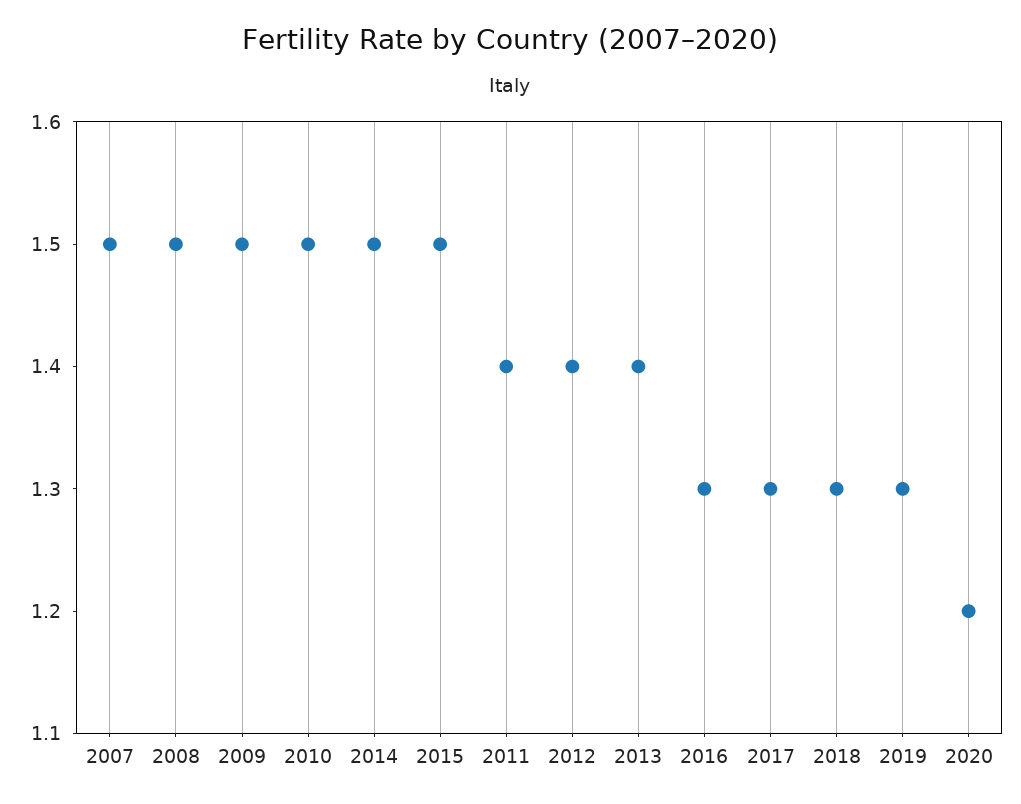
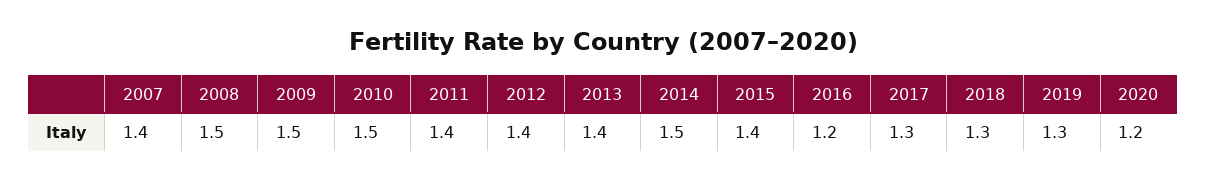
2007: 1.5 -> 1.4
2015: 1.5 -> 1.4
2016: 1.3 -> 1.2

